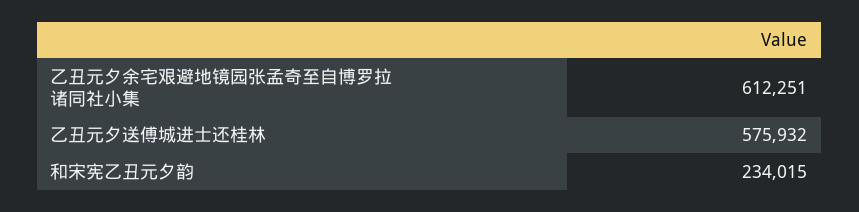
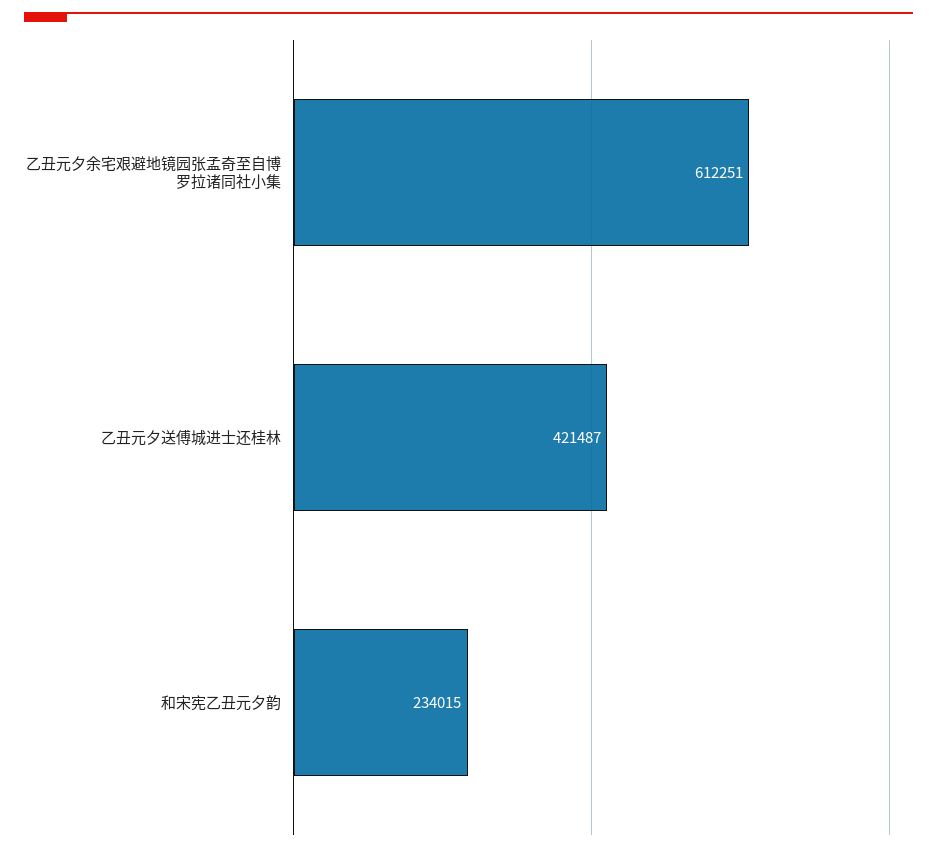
乙丑元夕送傅城进士还桂林: 575932 -> 421487

